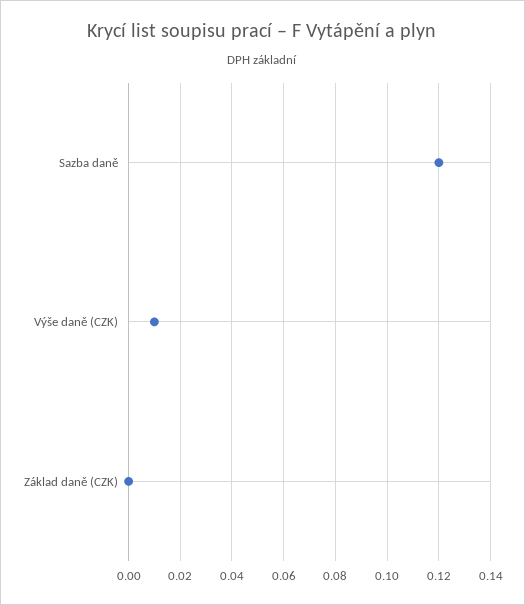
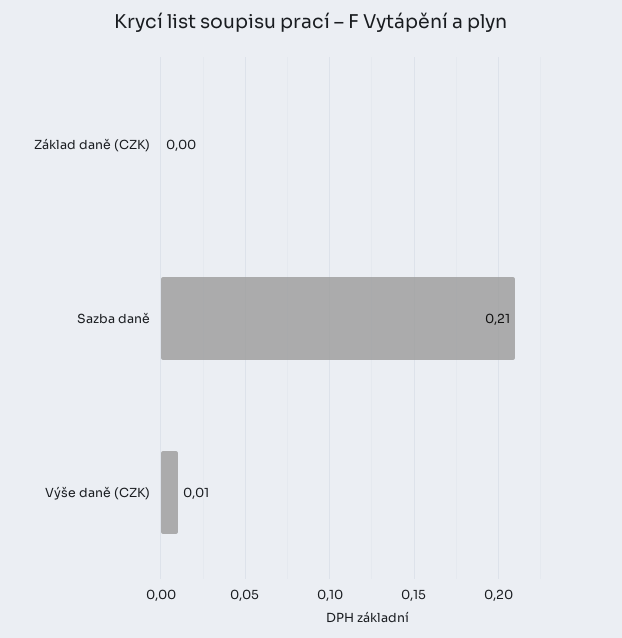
Sazba daně: 0.12 -> 0.21

